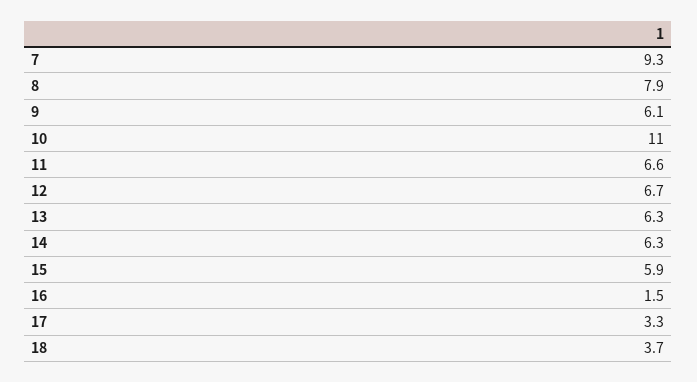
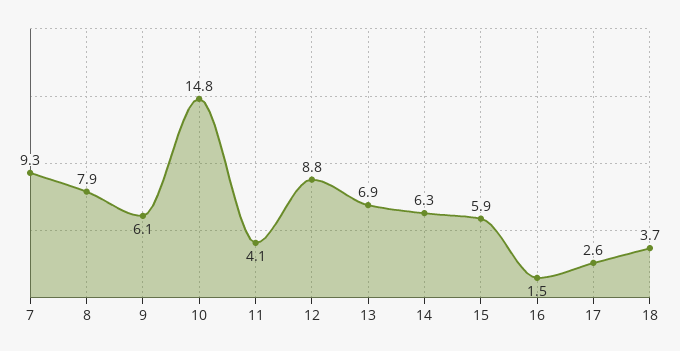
10: 11 -> 14.8
11: 6.6 -> 4.1
12: 6.7 -> 8.8
13: 6.3 -> 6.9
17: 3.3 -> 2.6

